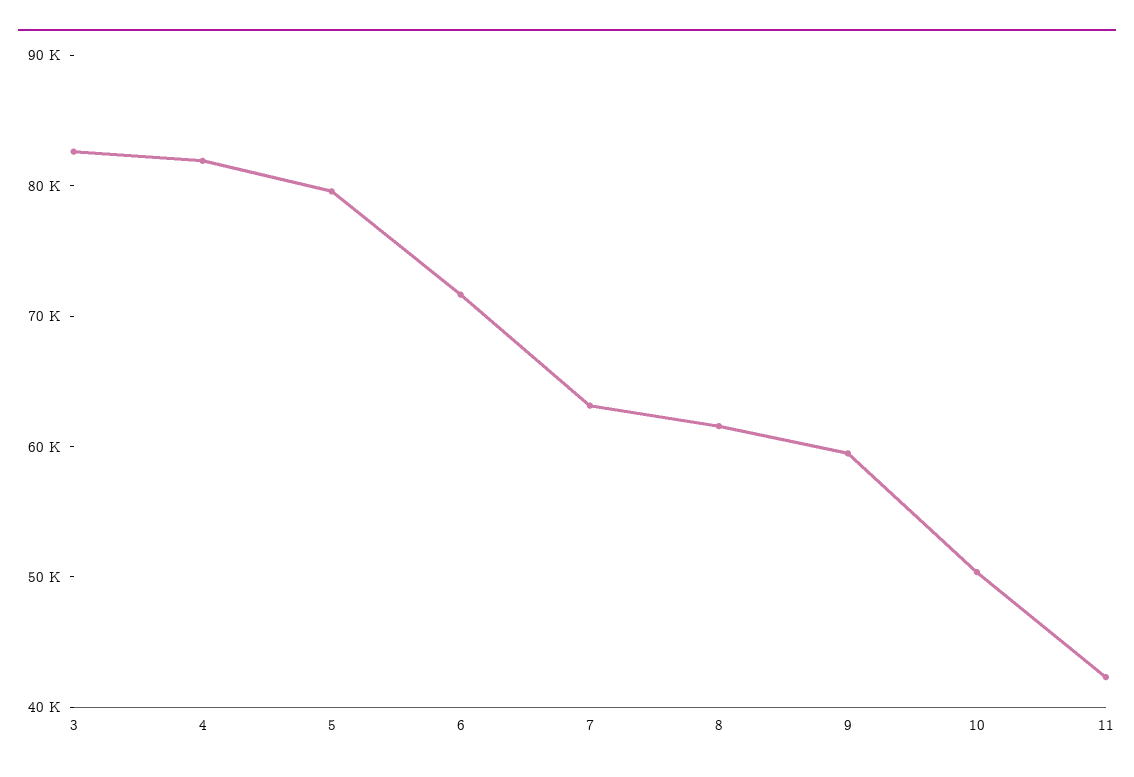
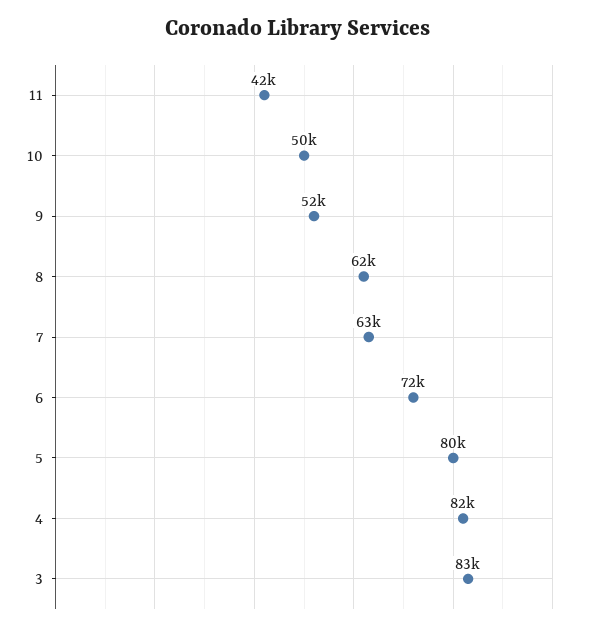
9: 60000 -> 52000

